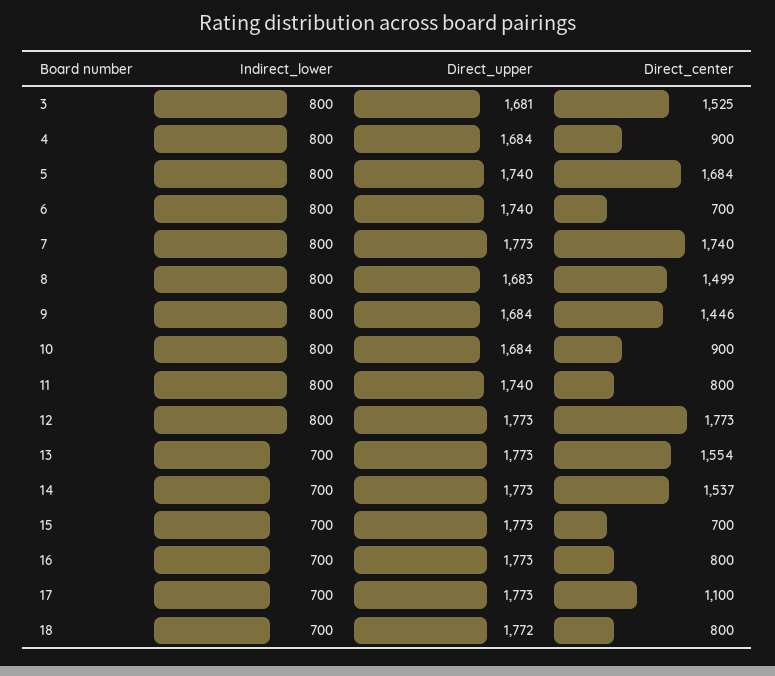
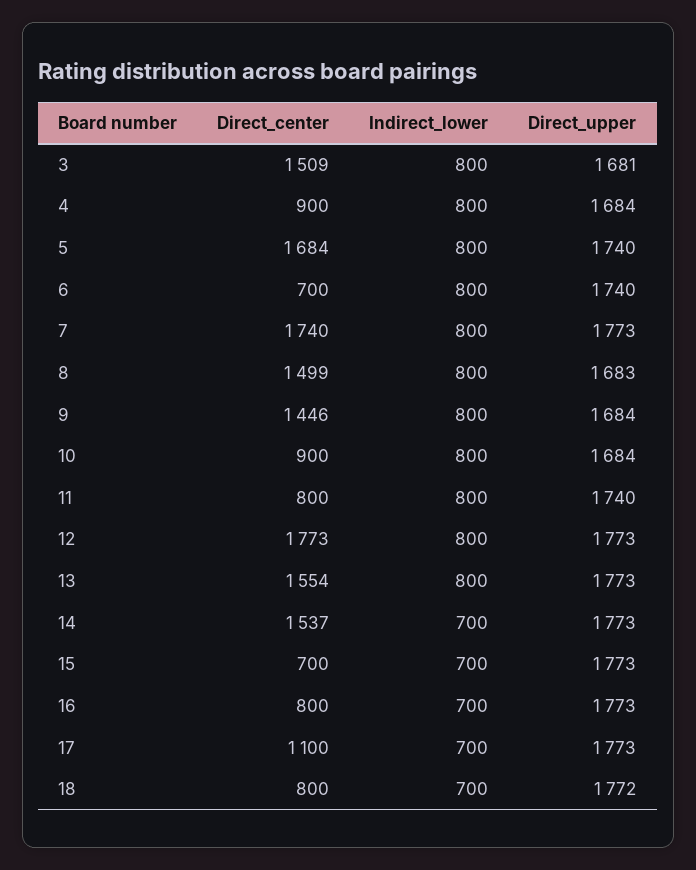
Direct_center, 3: 1525 -> 1509
Indirect_lower, 13: 700 -> 800

